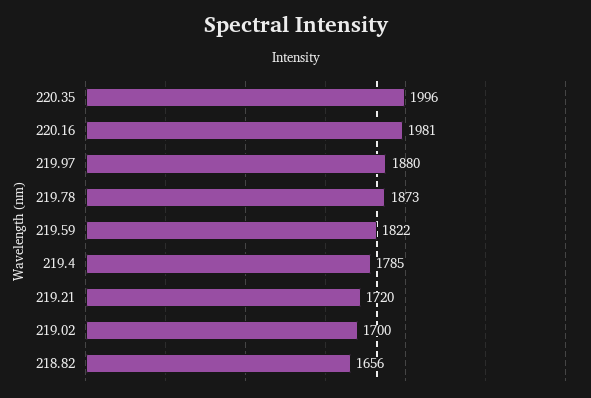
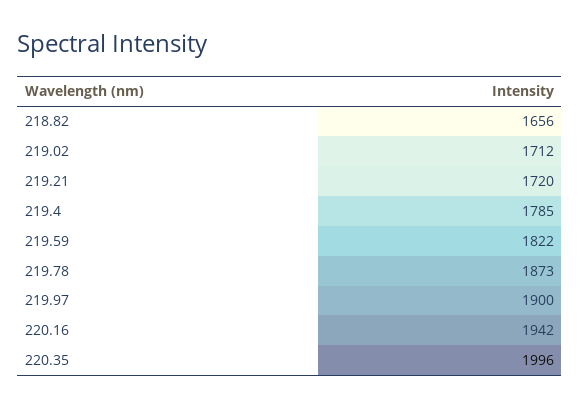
220.16: 1981 -> 1942
219.97: 1880 -> 1900
219.02: 1700 -> 1712

